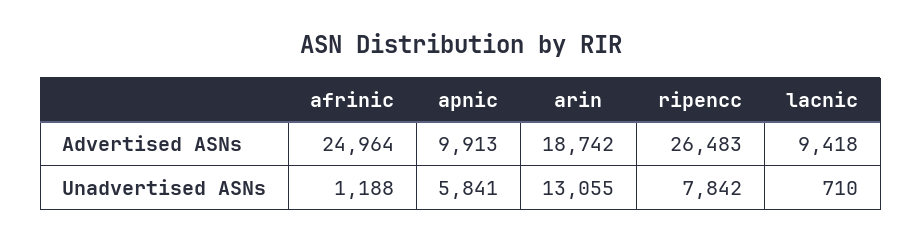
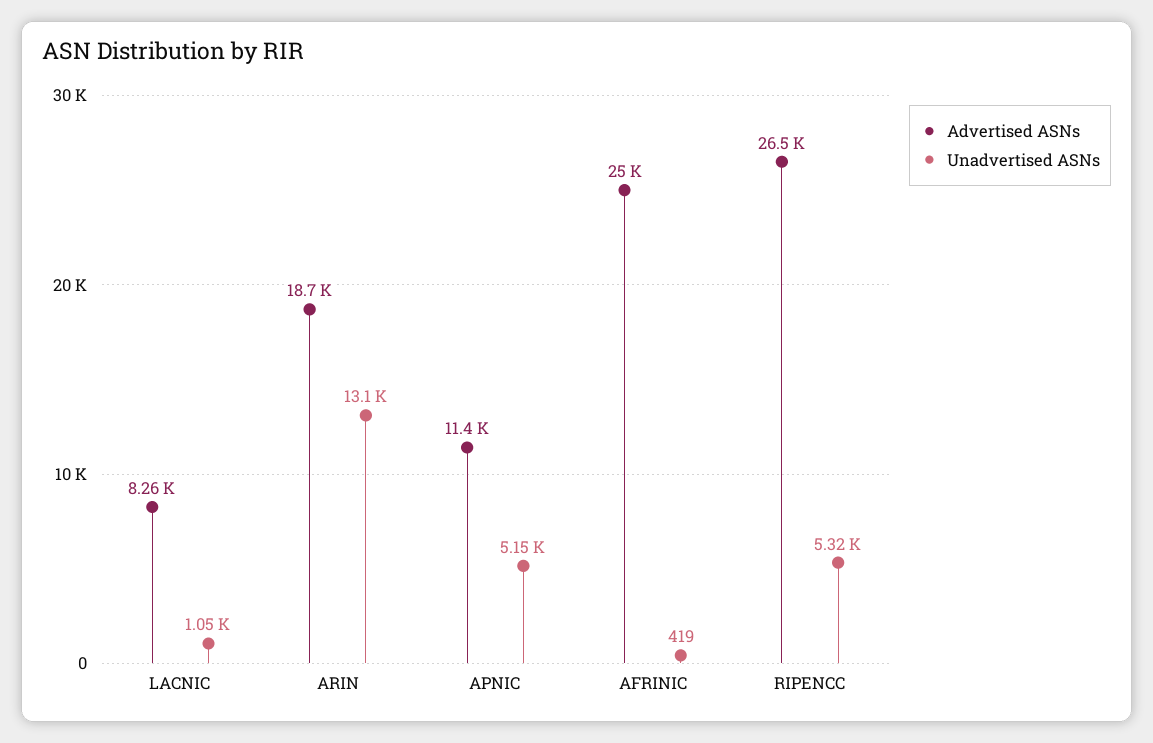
Advertised ASNs, apnic: 9913 -> 11400
Advertised ASNs, lacnic: 9418 -> 8260
Unadvertised ASNs, afrinic: 1188 -> 419
Unadvertised ASNs, apnic: 5841 -> 5150
Unadvertised ASNs, ripencc: 7842 -> 5320
Unadvertised ASNs, lacnic: 710 -> 1050

